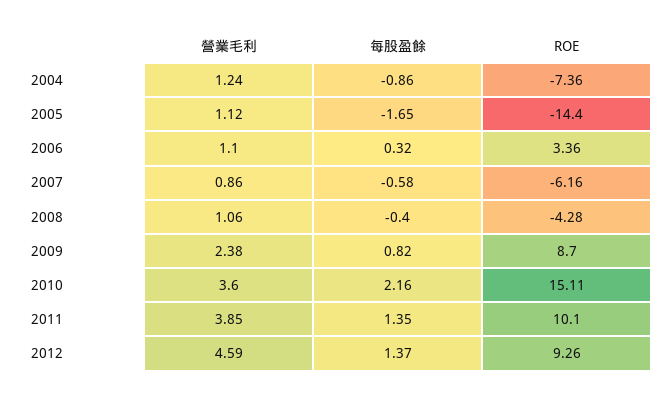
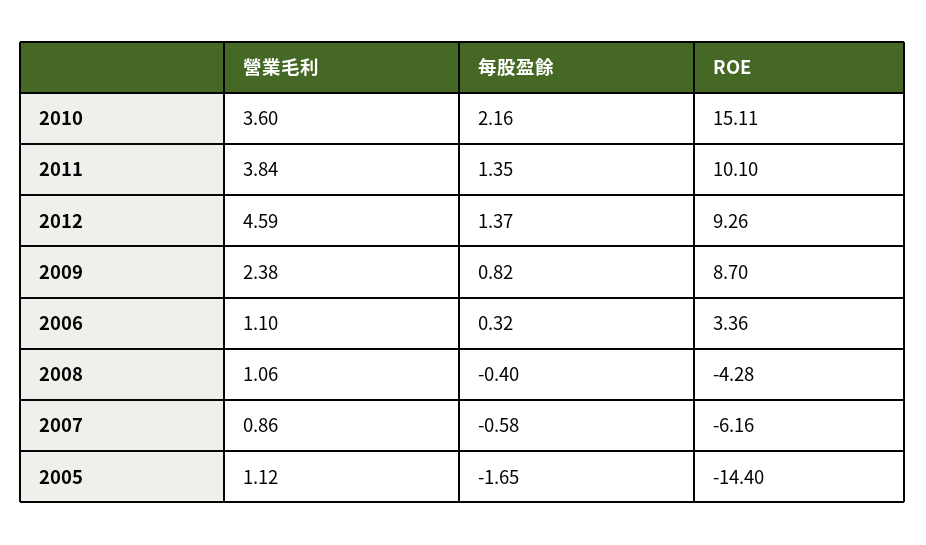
營業毛利, 2004: 1.24 -> none
每股盈餘, 2004: -0.86 -> none
ROE, 2004: -7.36 -> none
營業毛利, 2011: 3.85 -> 3.84

